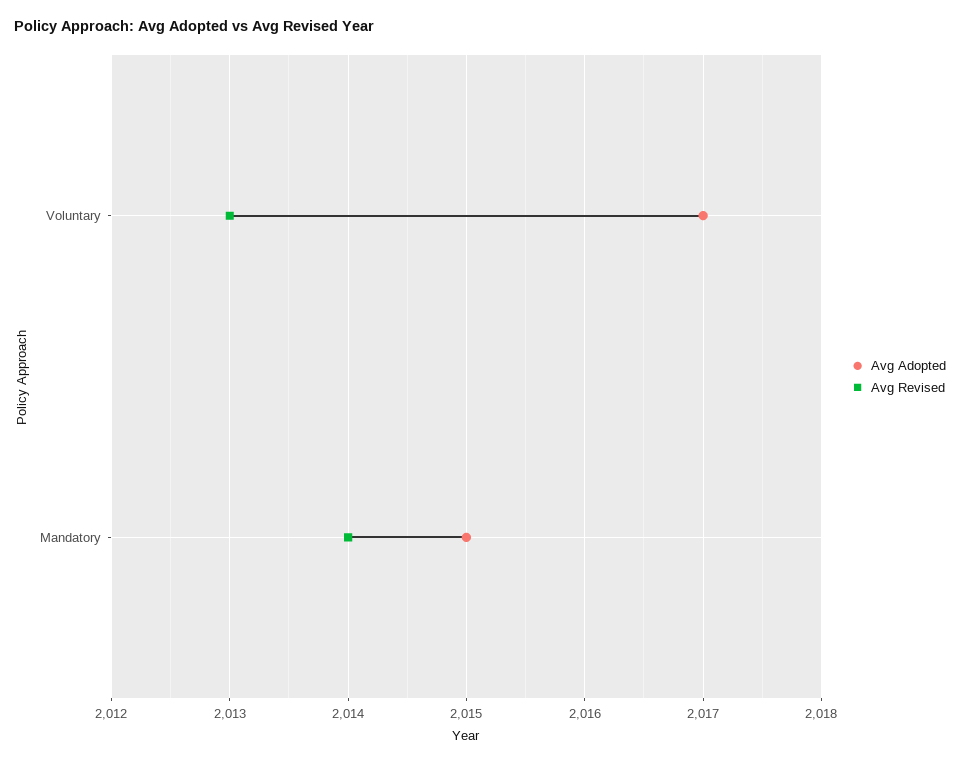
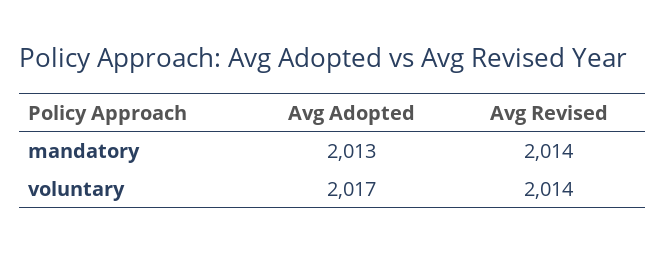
Avg Revised, Voluntary: 2013 -> 2014
Avg Adopted, Mandatory: 2015 -> 2013

